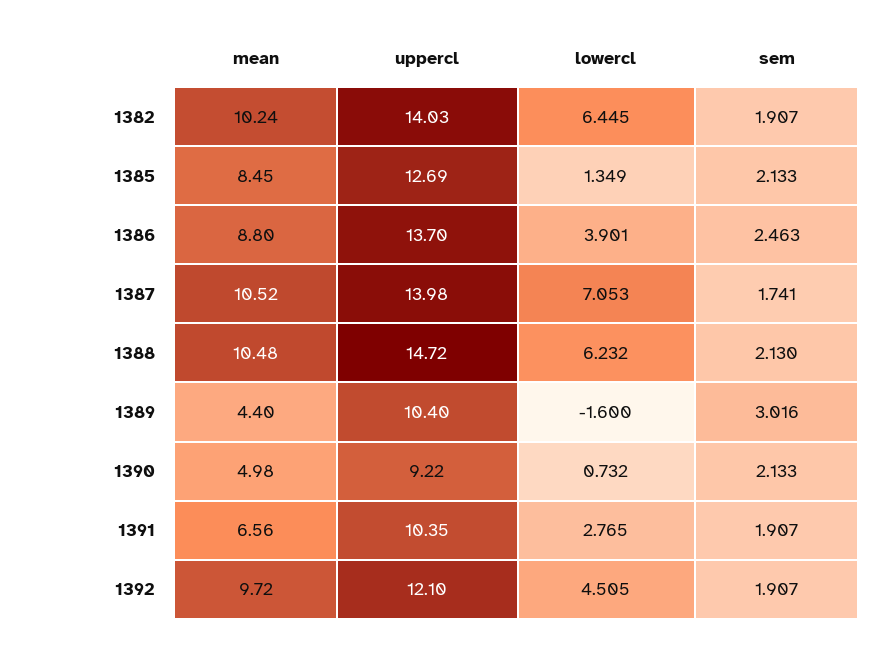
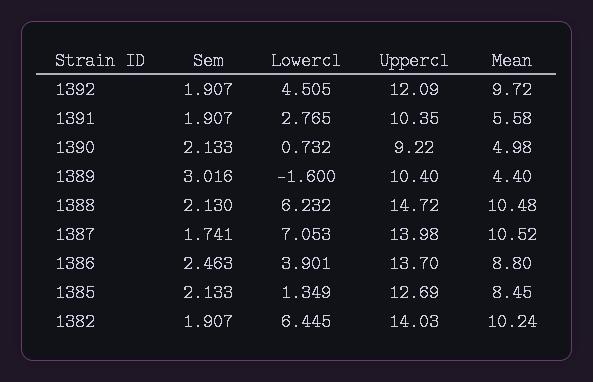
mean, 1391: 6.56 -> 5.58
uppercl, 1392: 12.1 -> 12.09

